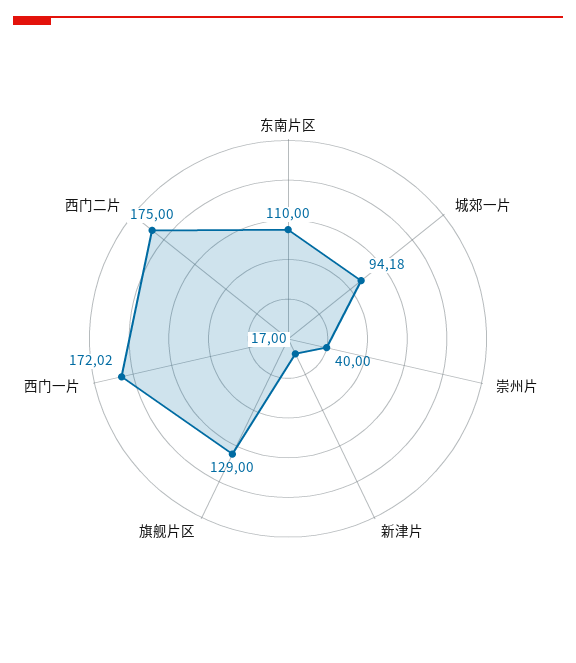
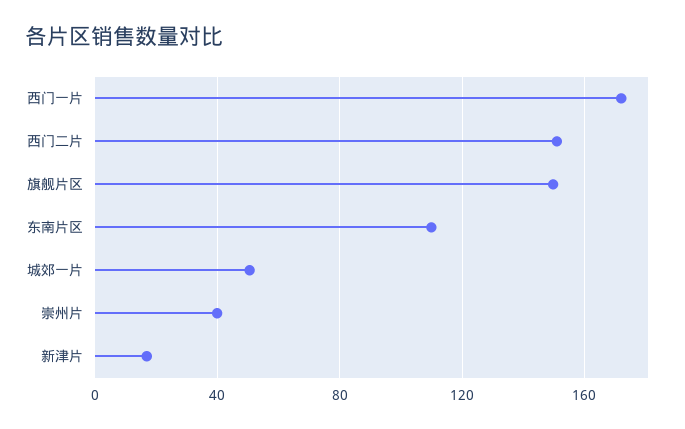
城郊一片: 94.18 -> 50
旗舰片区: 129 -> 150
西门二片: 175 -> 150

